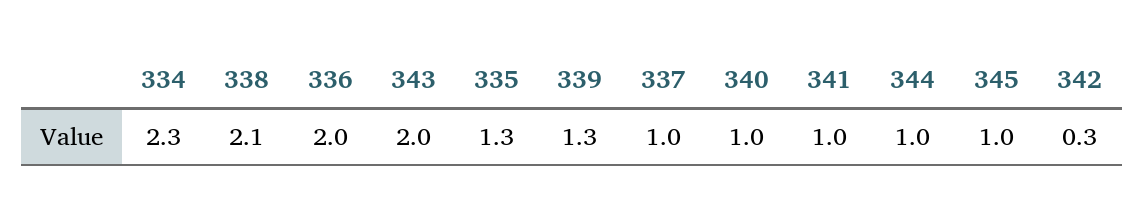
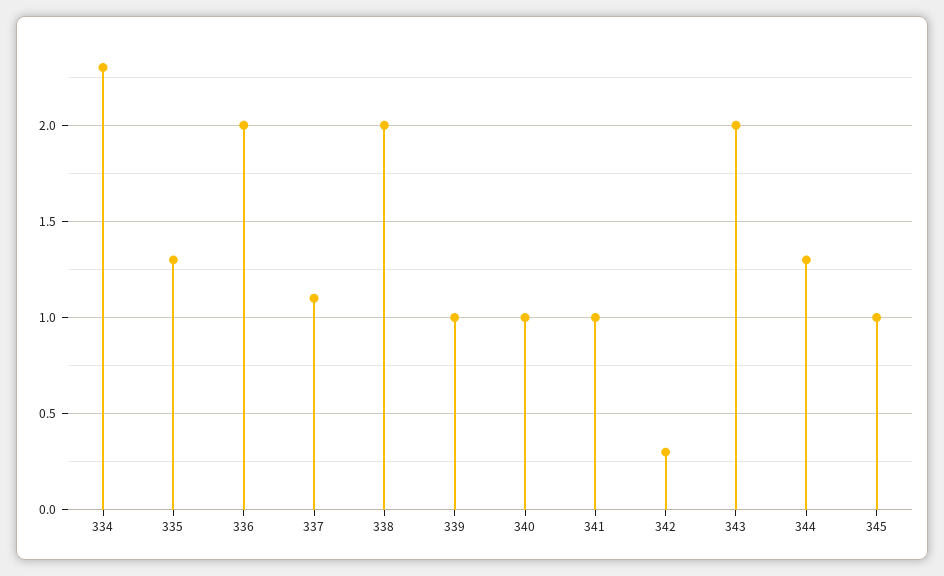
338: 2.1 -> 2
339: 1.3 -> 1
337: 1 -> 1.1
344: 1 -> 1.3

